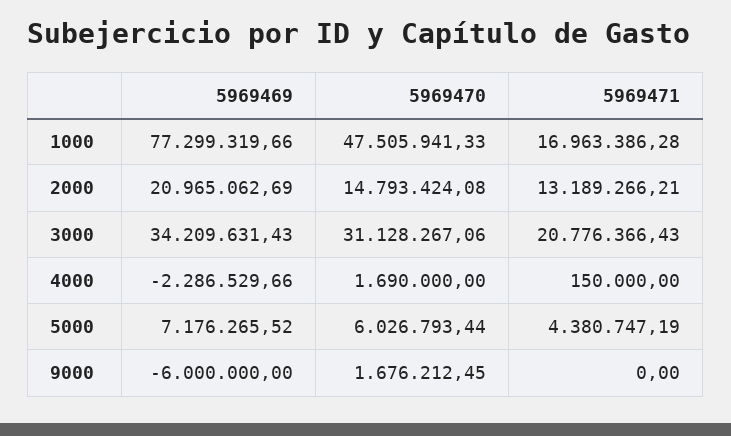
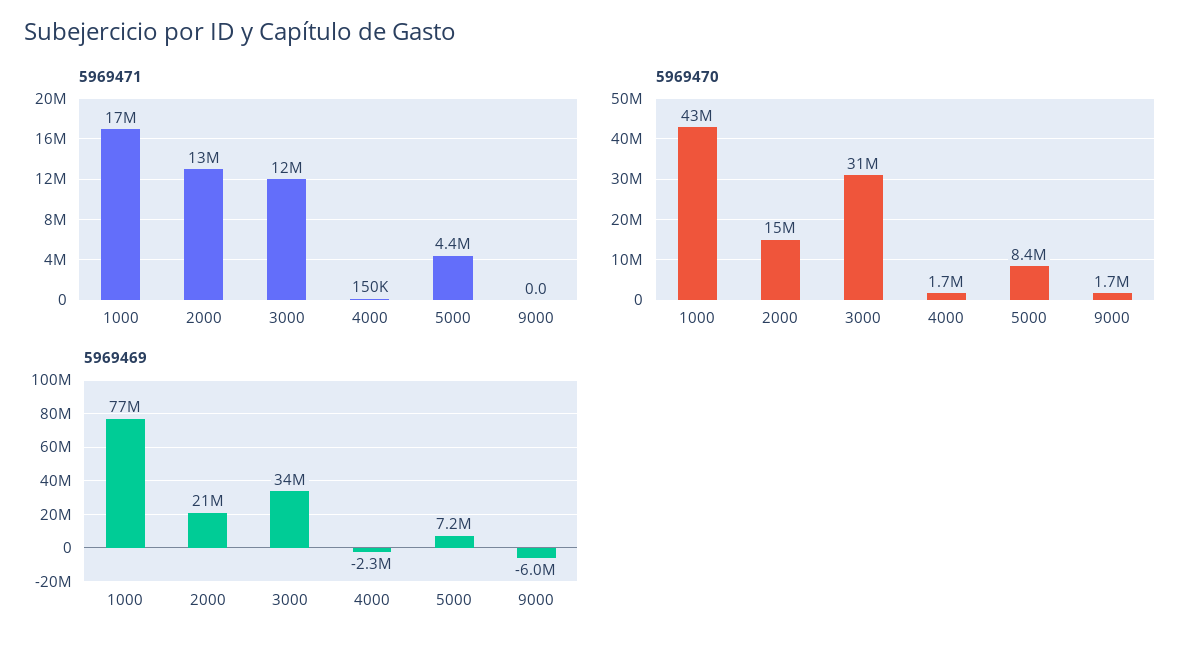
5969470, 1000: 47505941.33 -> 43000000
5969471, 3000: 20776366.43 -> 12000000
5969470, 5000: 6026793.44 -> 8400000

